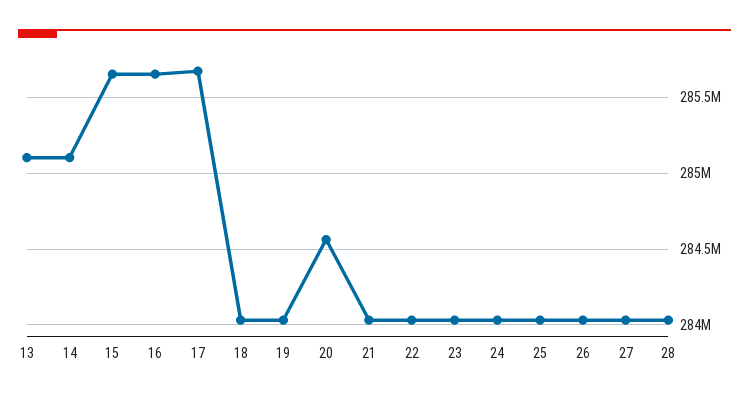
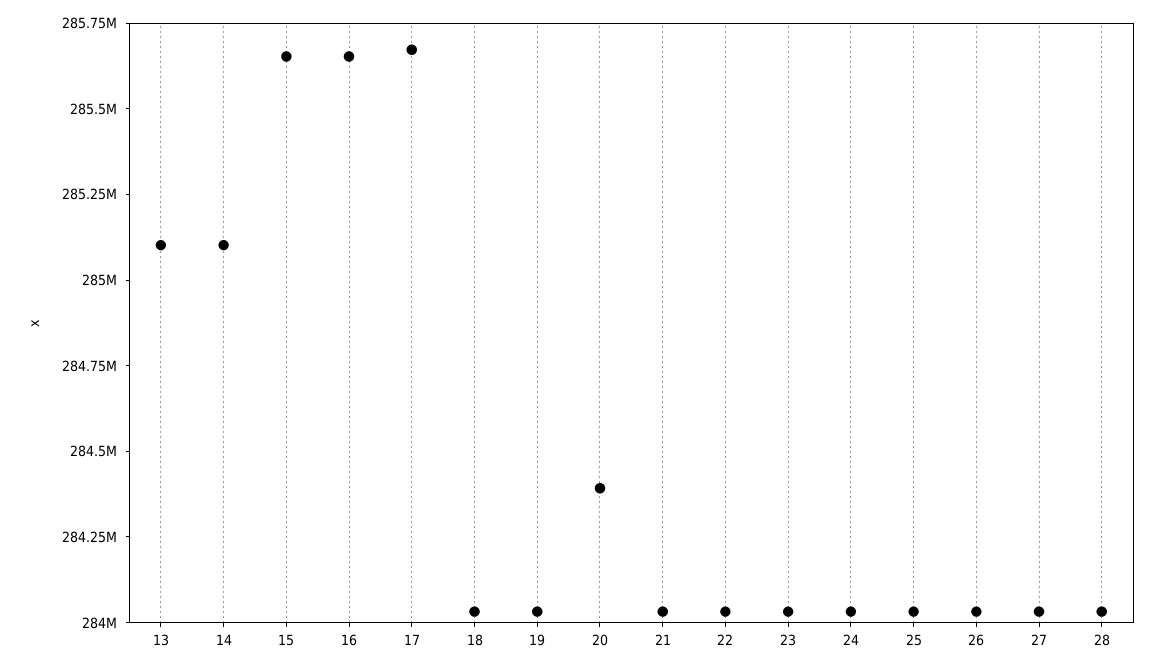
20: 284550000 -> 284400000

